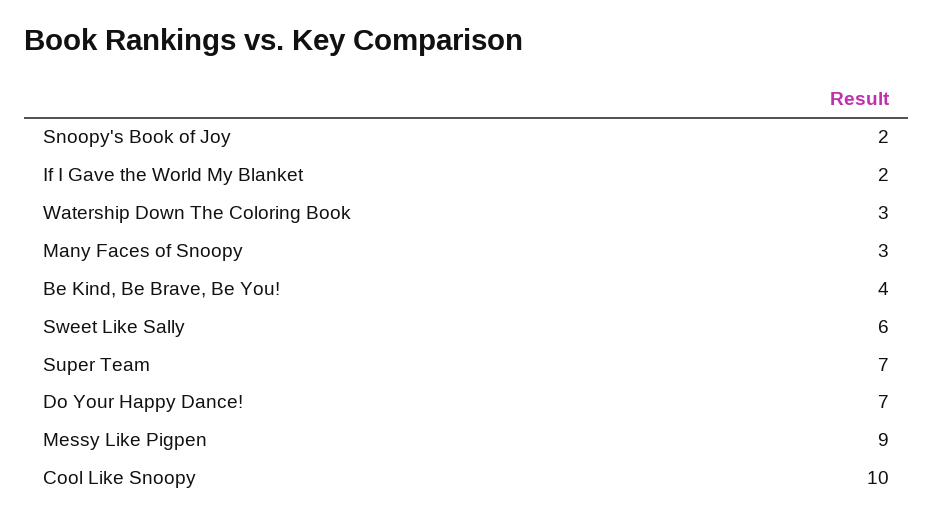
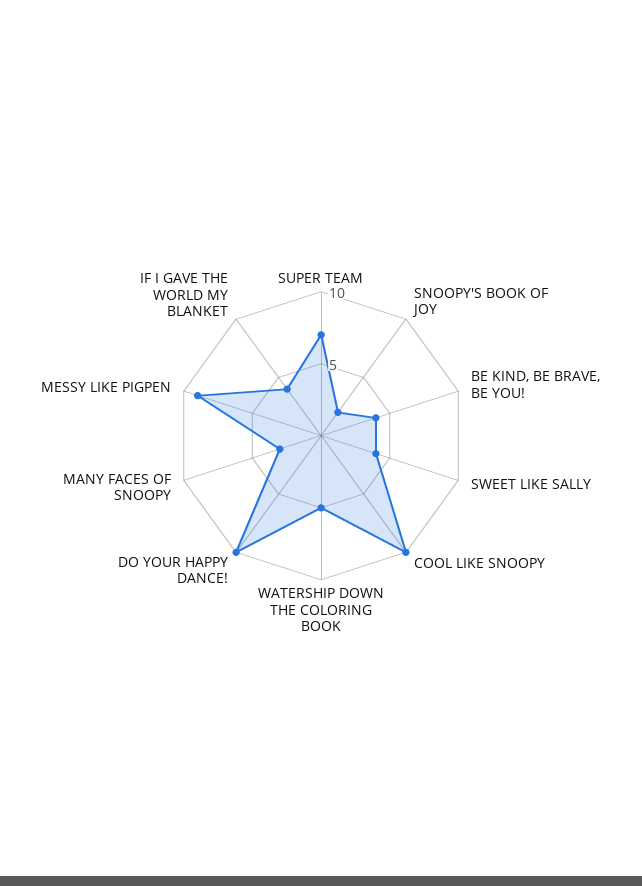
If I Gave the World My Blanket: 2 -> 4
Watership Down The Coloring Book: 3 -> 5
Sweet Like Sally: 6 -> 4
Do Your Happy Dance!: 7 -> 10

